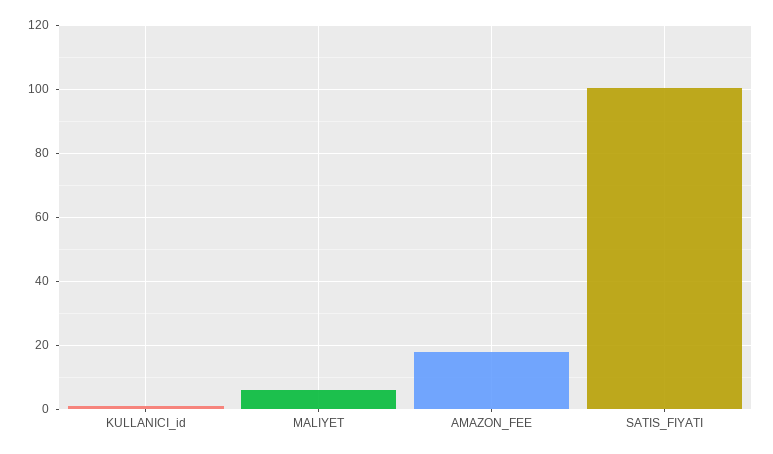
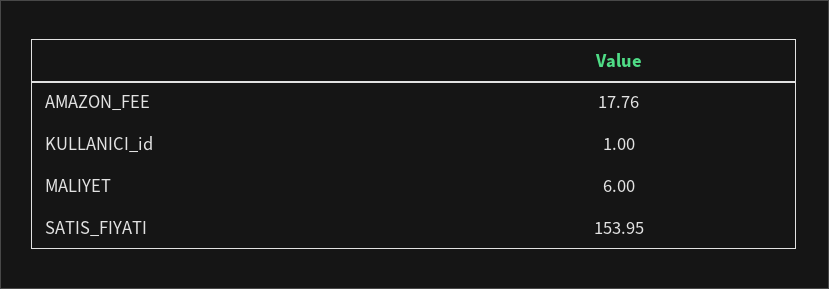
SATIS_FIYATI: 100 -> 153.95

